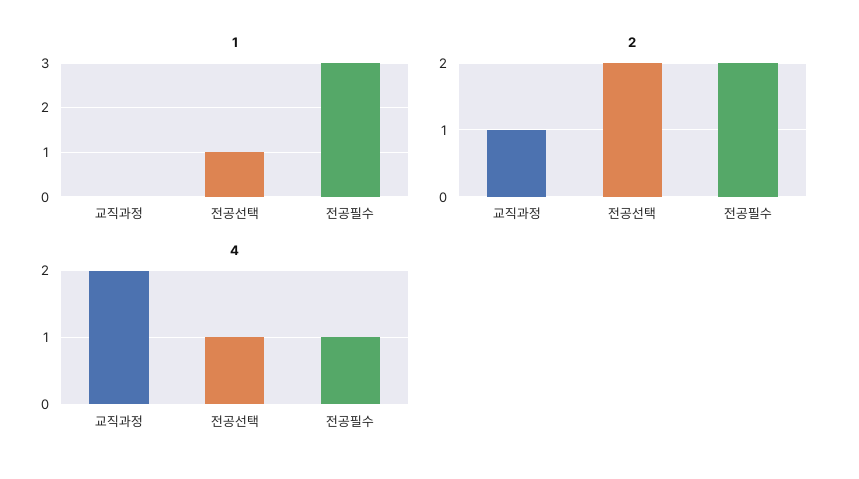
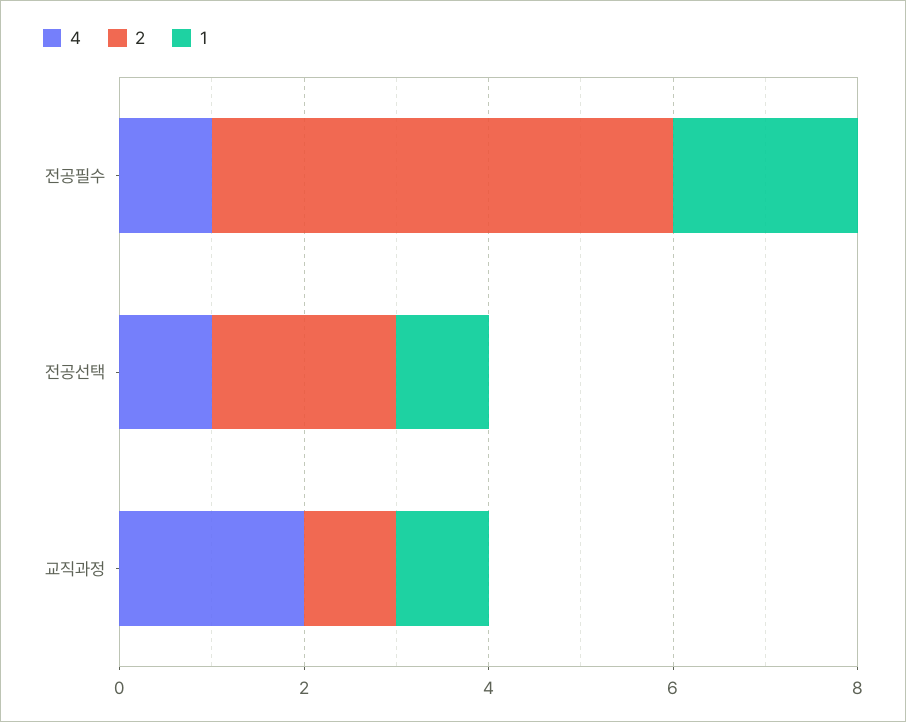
1, 교직과정: 0 -> 1
1, 전공필수: 3 -> 2
2, 전공필수: 2 -> 5

